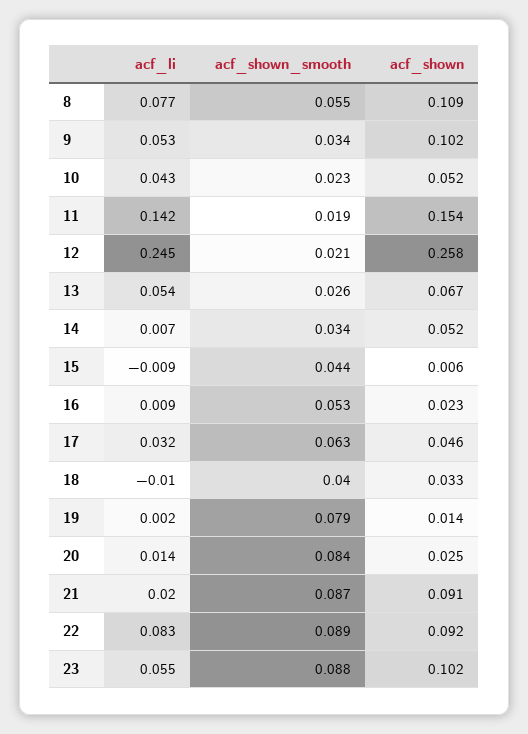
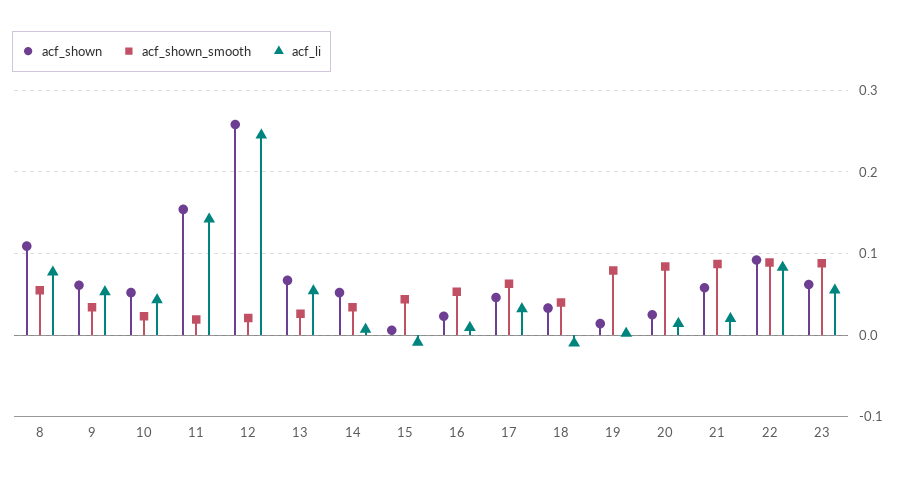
acf_shown, 9: 0.102 -> 0.06
acf_shown, 21: 0.091 -> 0.06
acf_shown, 23: 0.102 -> 0.06

